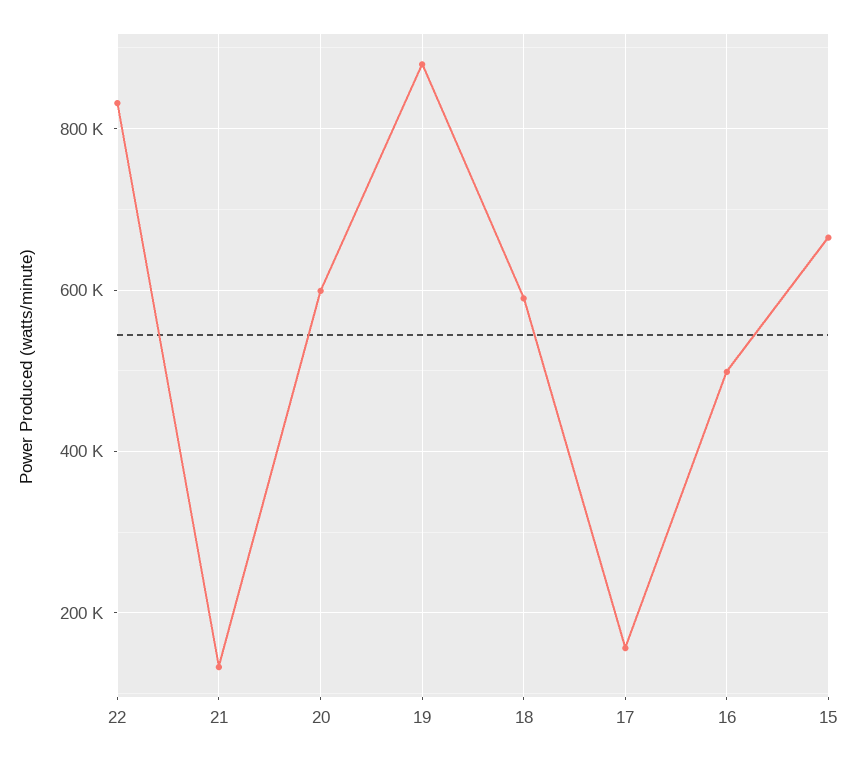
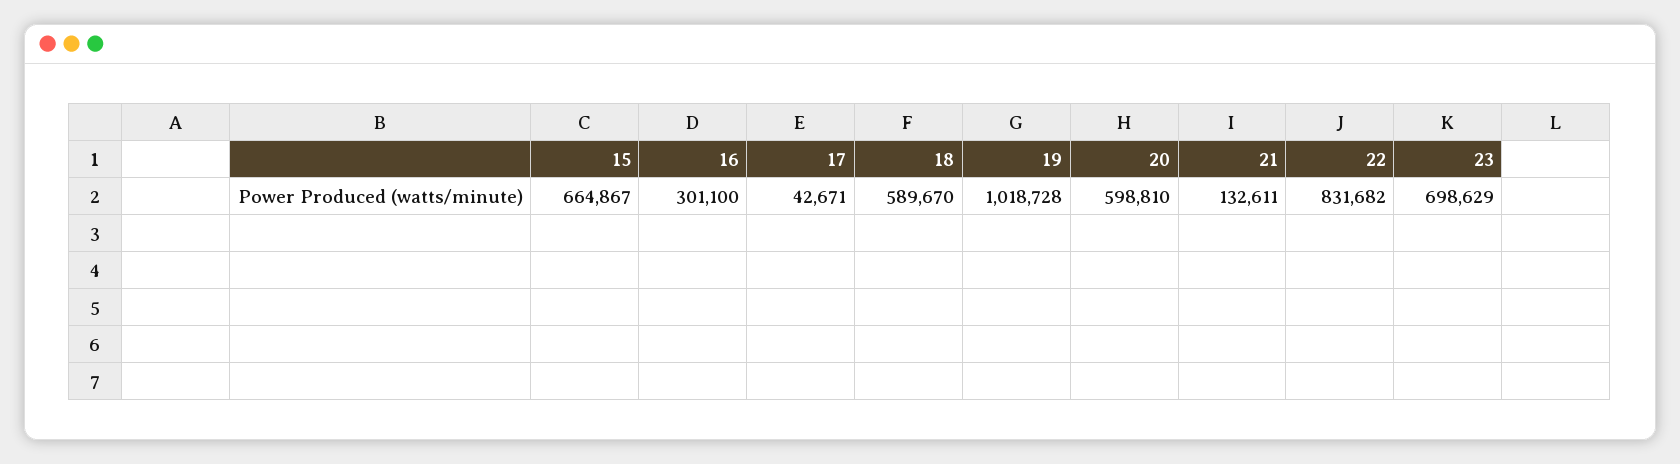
19: 880000 -> 1018728
17: 160000 -> 42671
16: 500000 -> 301100
23: none -> 698629

